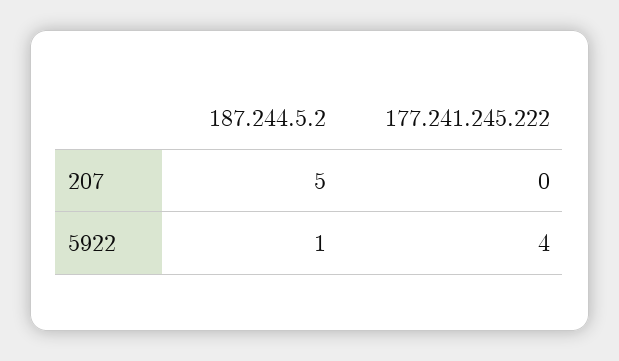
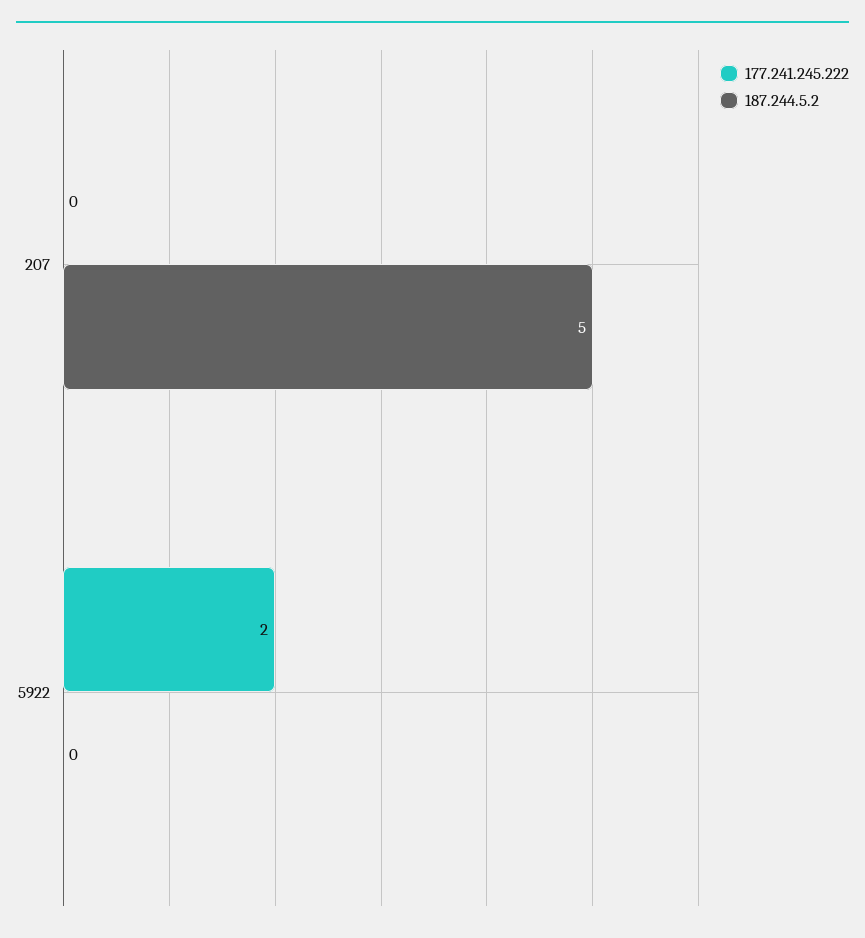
187.244.5.2, 5922: 1 -> 0
177.241.245.222, 5922: 4 -> 2

